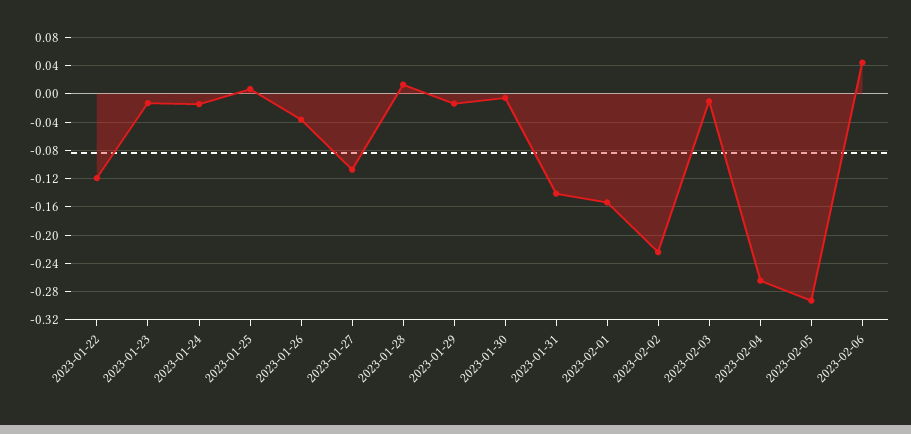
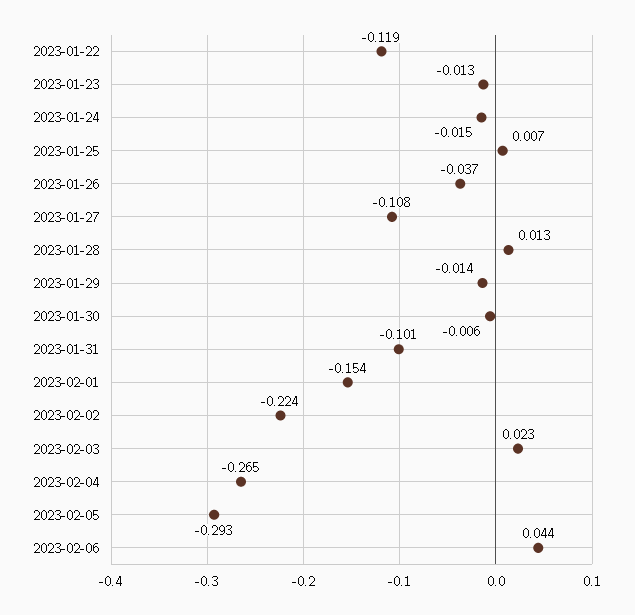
2023-01-31: -0.14 -> -0.101
2023-02-03: -0.01 -> 0.023

